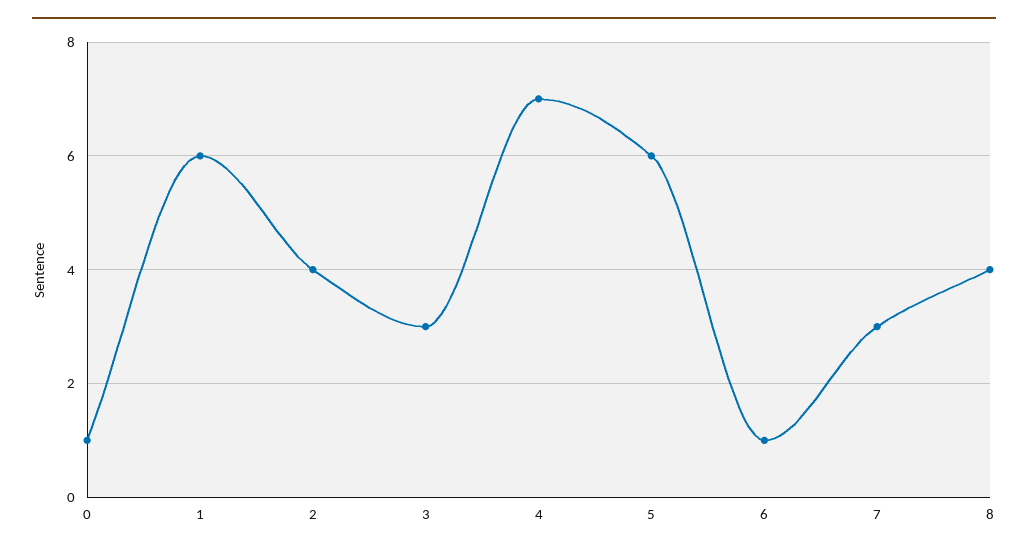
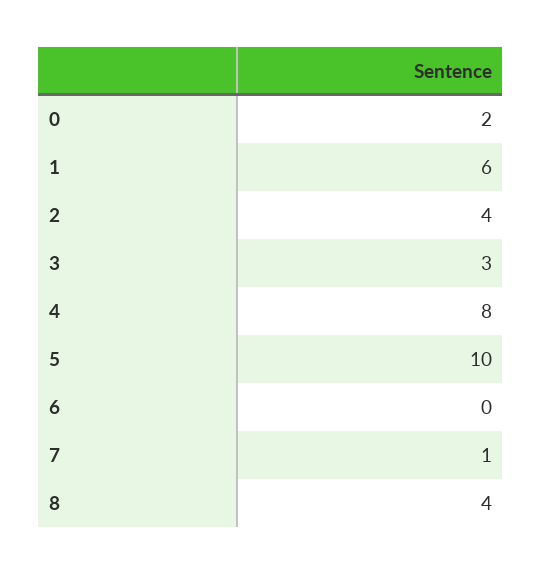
0: 1 -> 2
4: 7 -> 8
5: 6 -> 10
6: 1 -> 0
7: 3 -> 1

